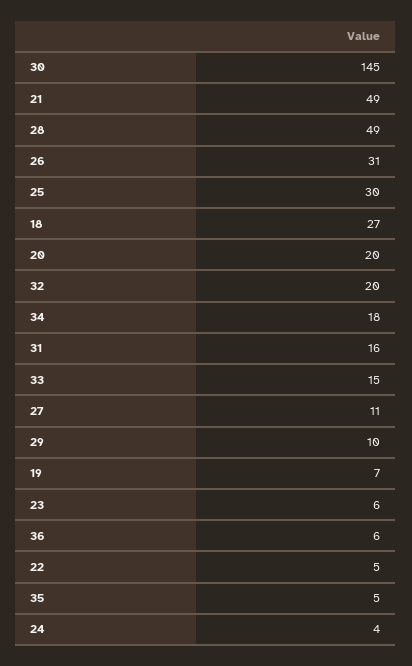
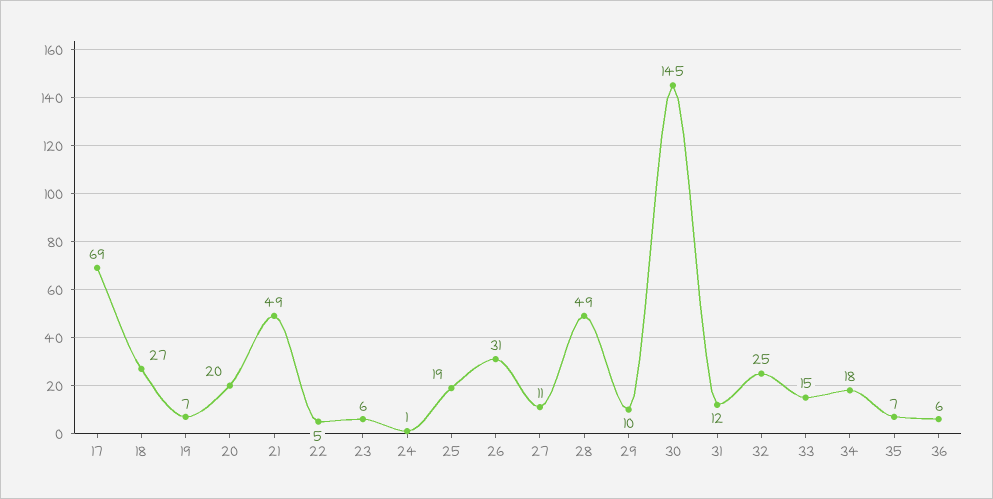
25: 30 -> 19
32: 20 -> 25
31: 16 -> 12
35: 5 -> 7
24: 4 -> 1
17: none -> 69

